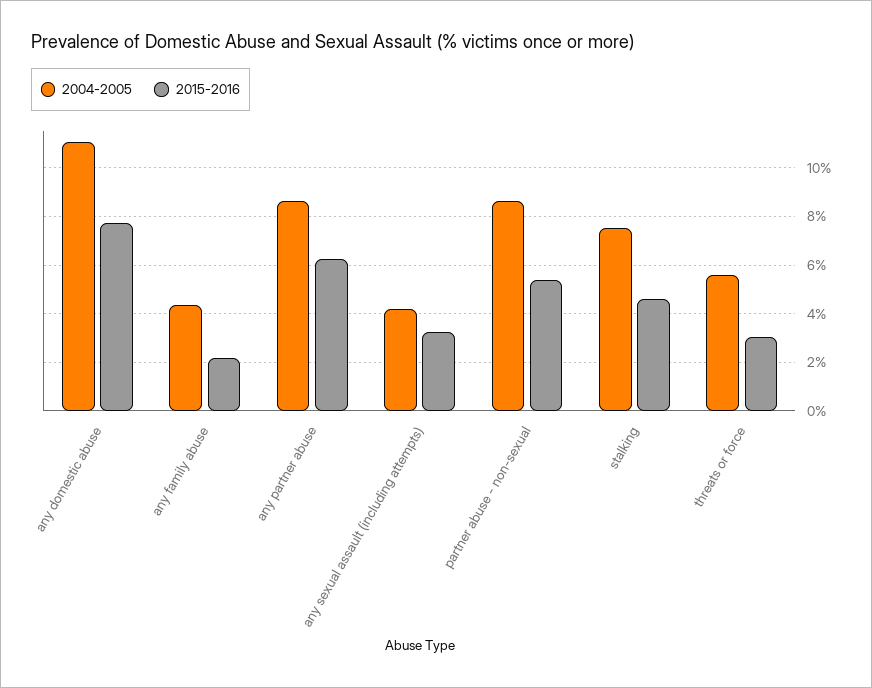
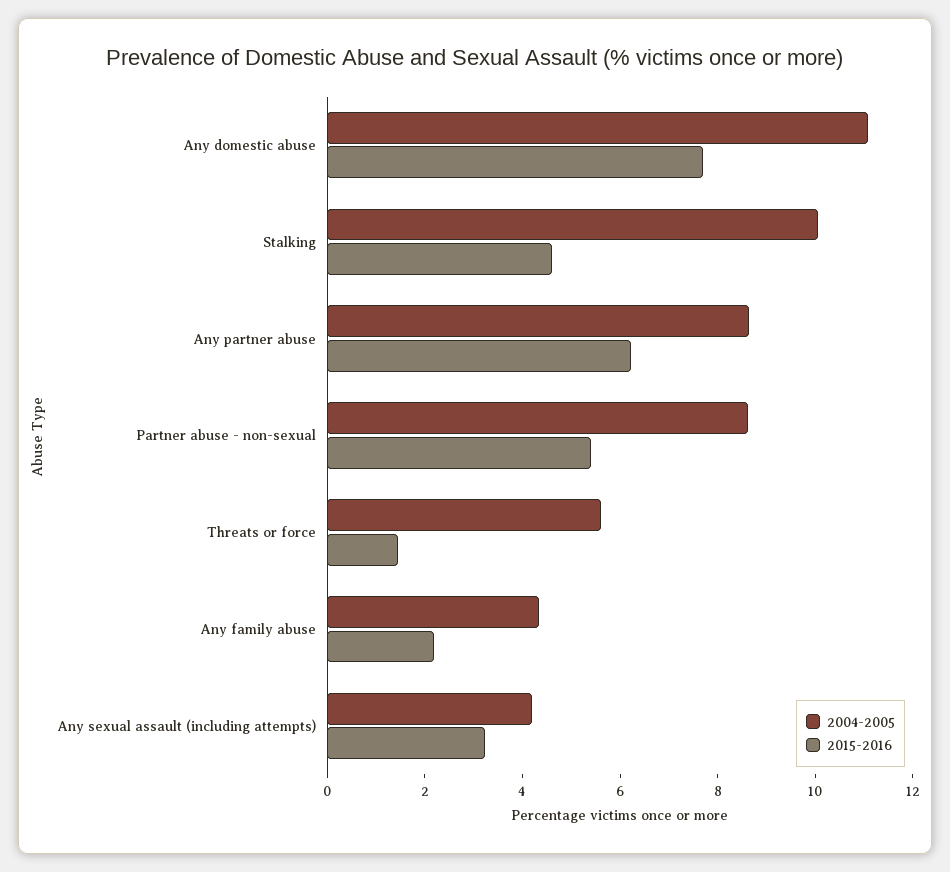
2004-2005, stalking: 7.5 -> 10
2015-2016, threats or force: 3 -> 1.5

